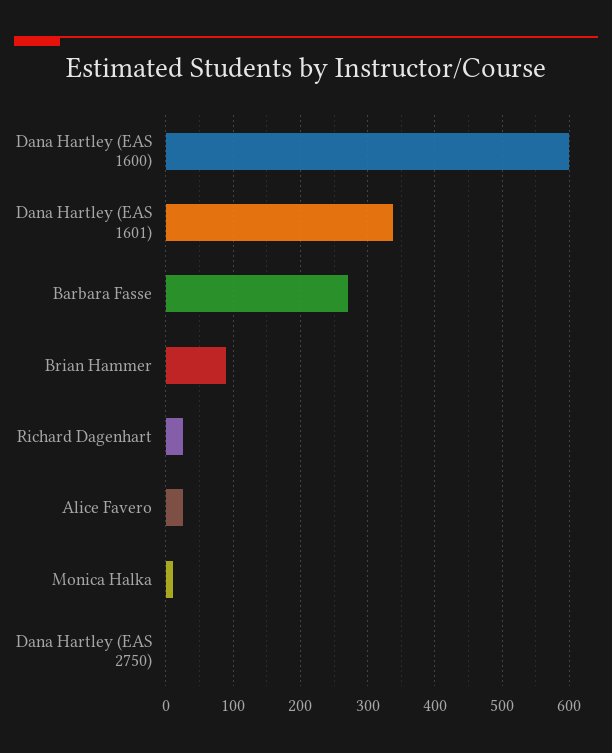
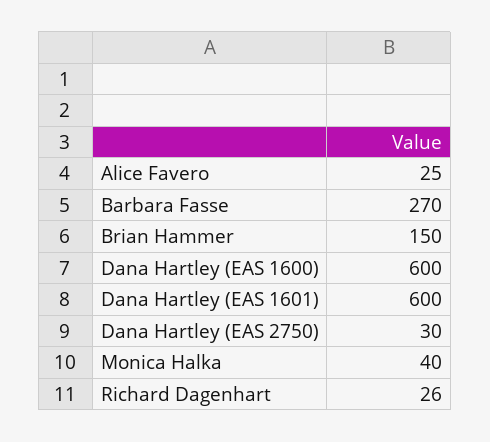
Dana Hartley (EAS 1601): 340 -> 600
Brian Hammer: 90 -> 150
Monica Halka: 10 -> 40
Dana Hartley (EAS 2750): 0 -> 30

